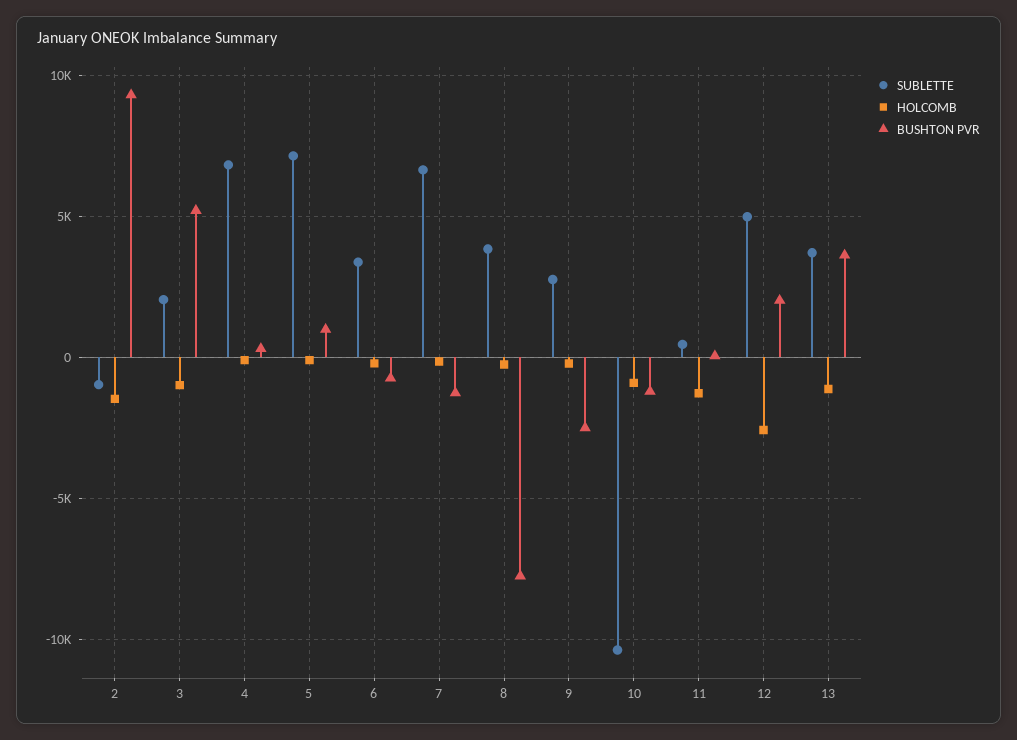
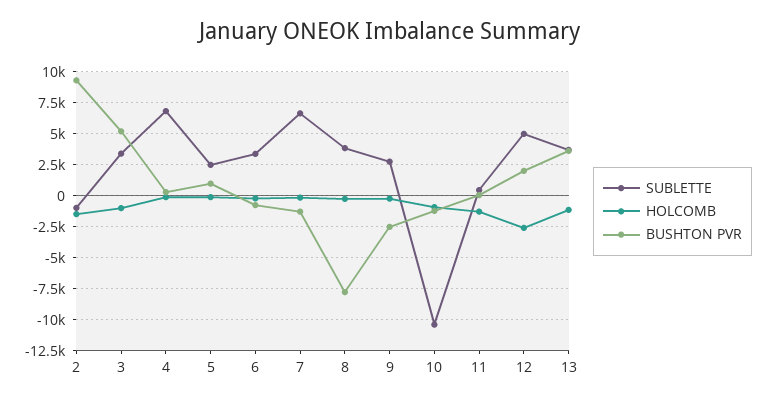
SUBLETTE, 3: 2000 -> 3500
SUBLETTE, 5: 7000 -> 2500

